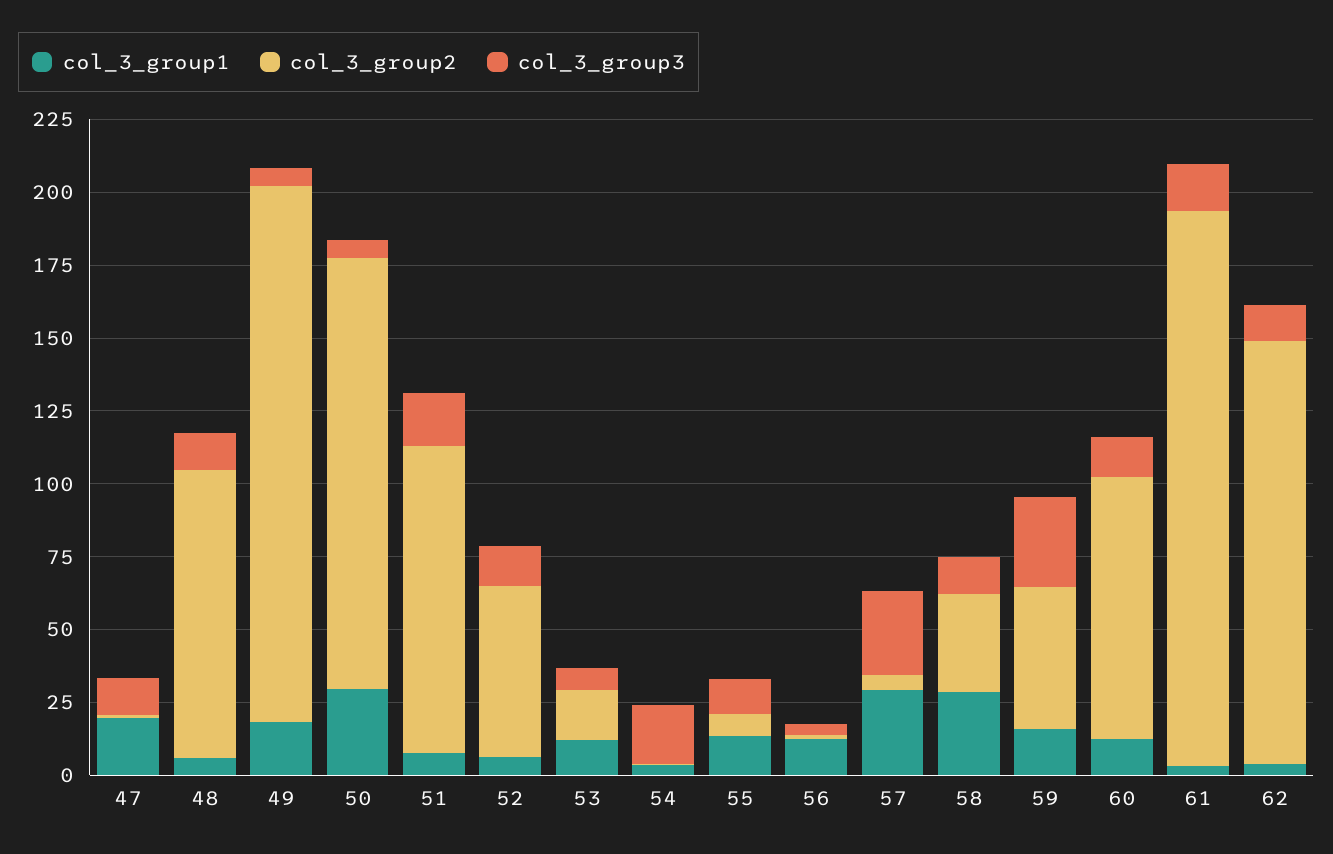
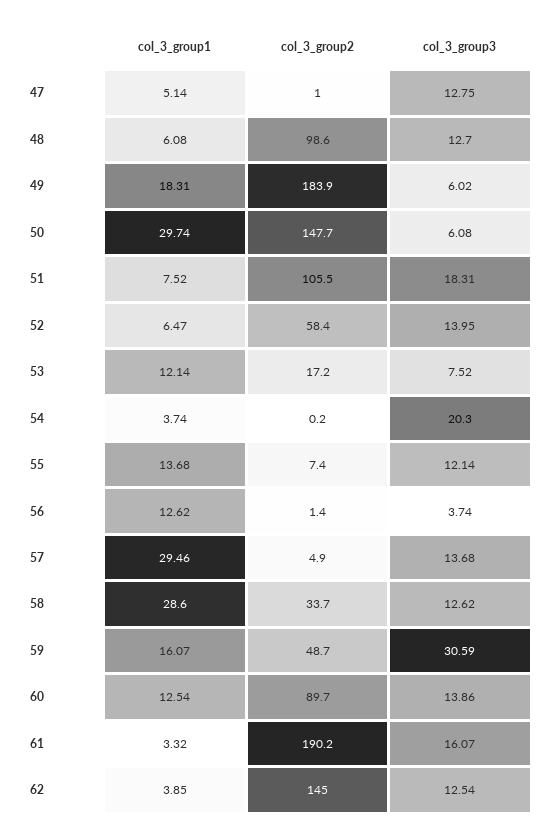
col_3_group1, 47: 20 -> 5.14
col_3_group3, 57: 30 -> 13.68

